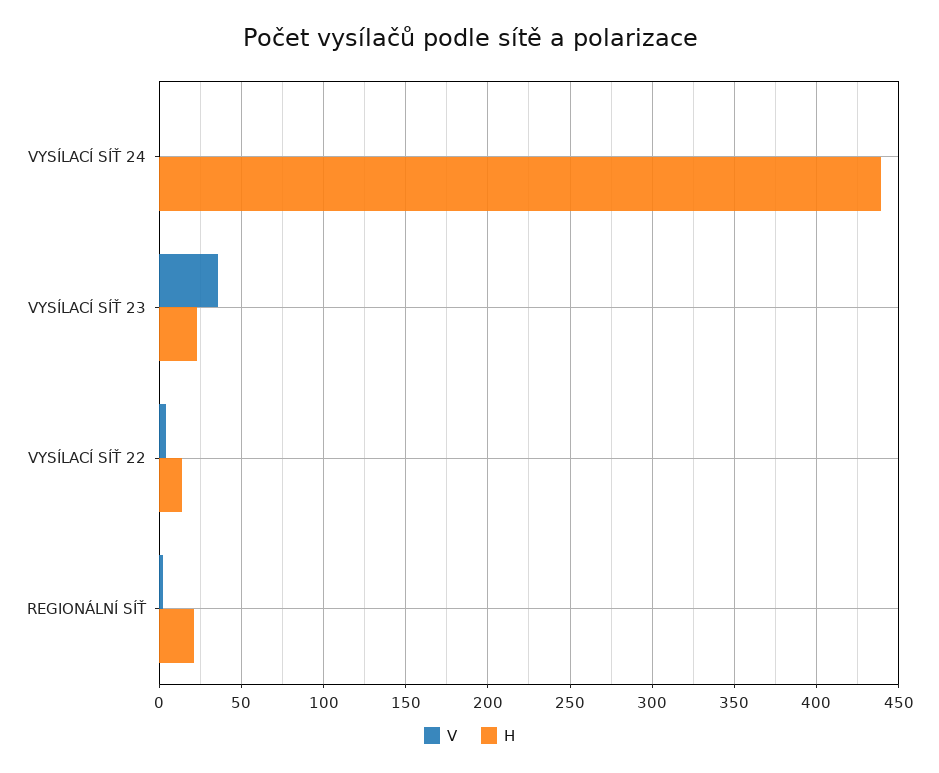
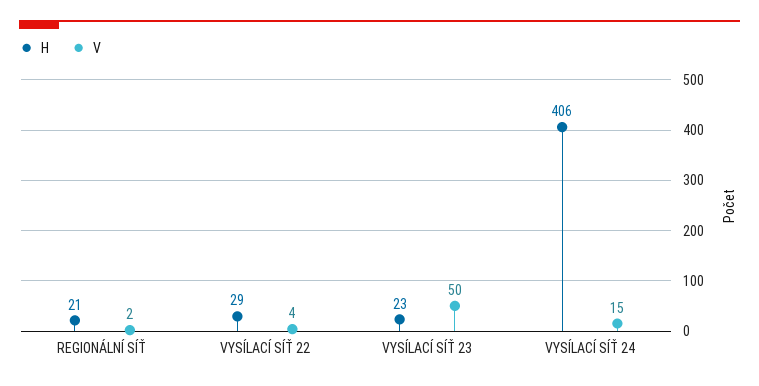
V, VYSÍLACÍ SÍŤ 24: 0 -> 15
H, VYSÍLACÍ SÍŤ 24: 440 -> 406
V, VYSÍLACÍ SÍŤ 23: 35 -> 50
H, VYSÍLACÍ SÍŤ 22: 15 -> 29

